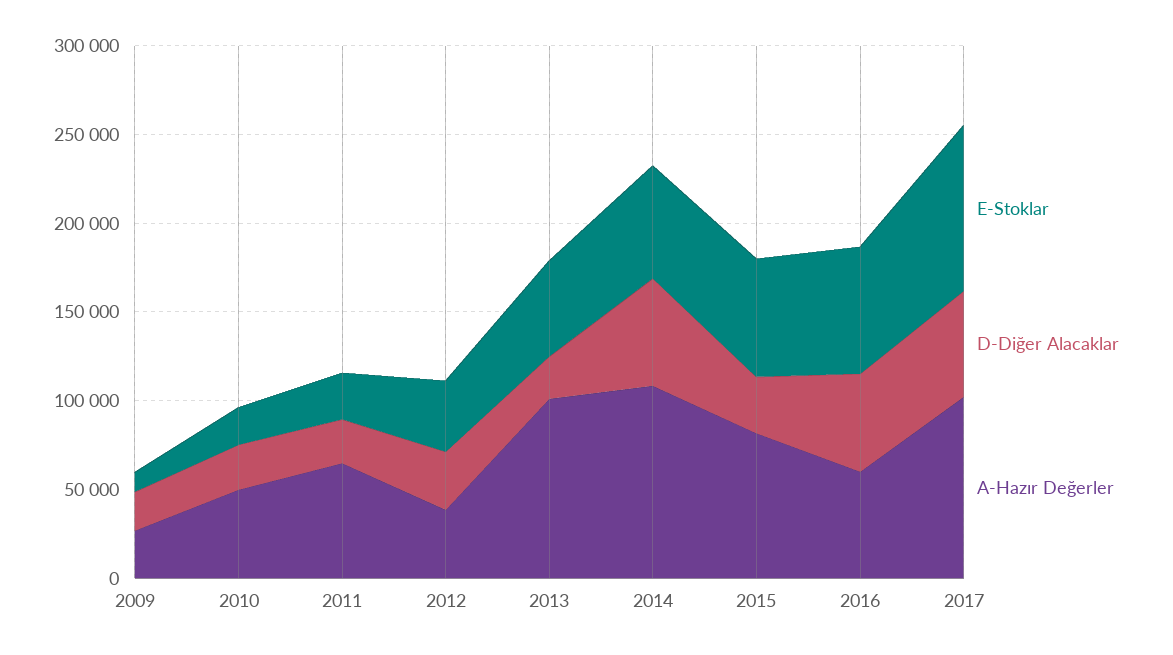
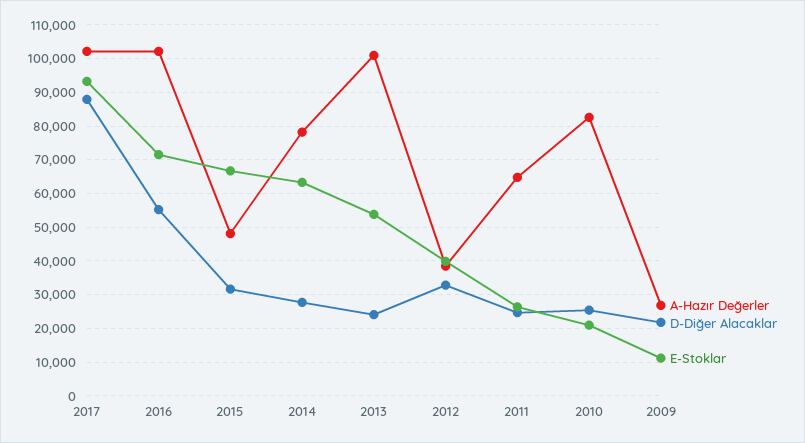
A-Hazır Değerler, 2010: 50000 -> 82000
D-Diğer Alacaklar, 2014: 60000 -> 28000
A-Hazır Değerler, 2014: 110000 -> 78000
A-Hazır Değerler, 2015: 80000 -> 48000
A-Hazır Değerler, 2016: 60000 -> 102000
D-Diğer Alacaklar, 2017: 60000 -> 88000

